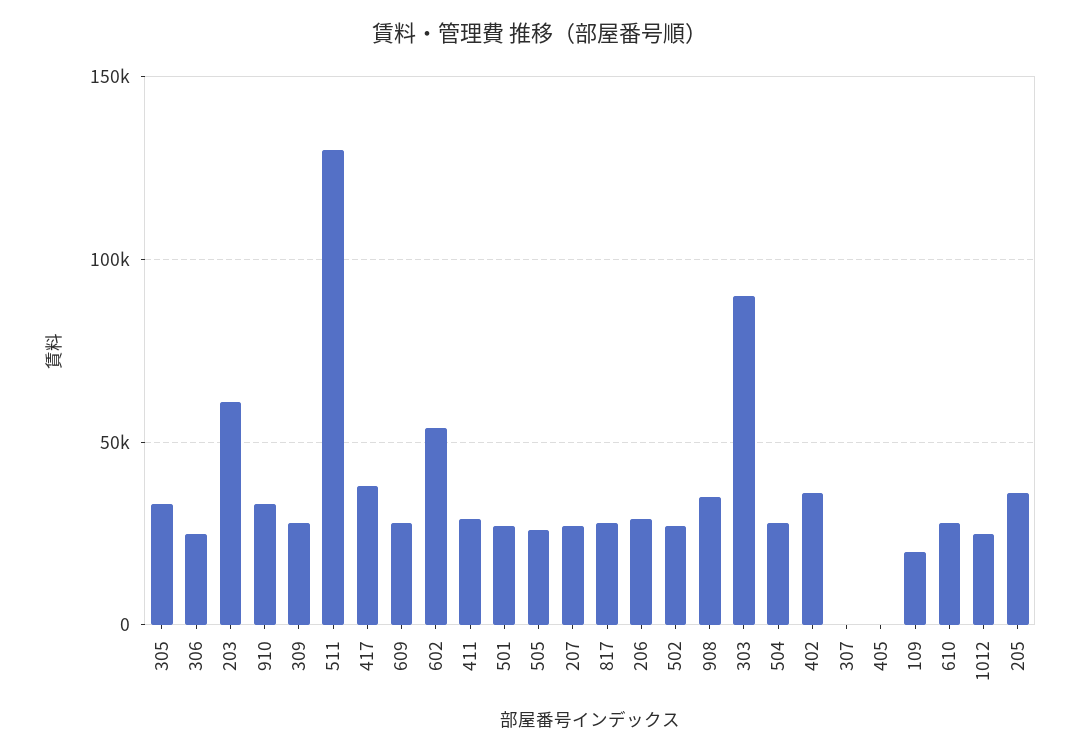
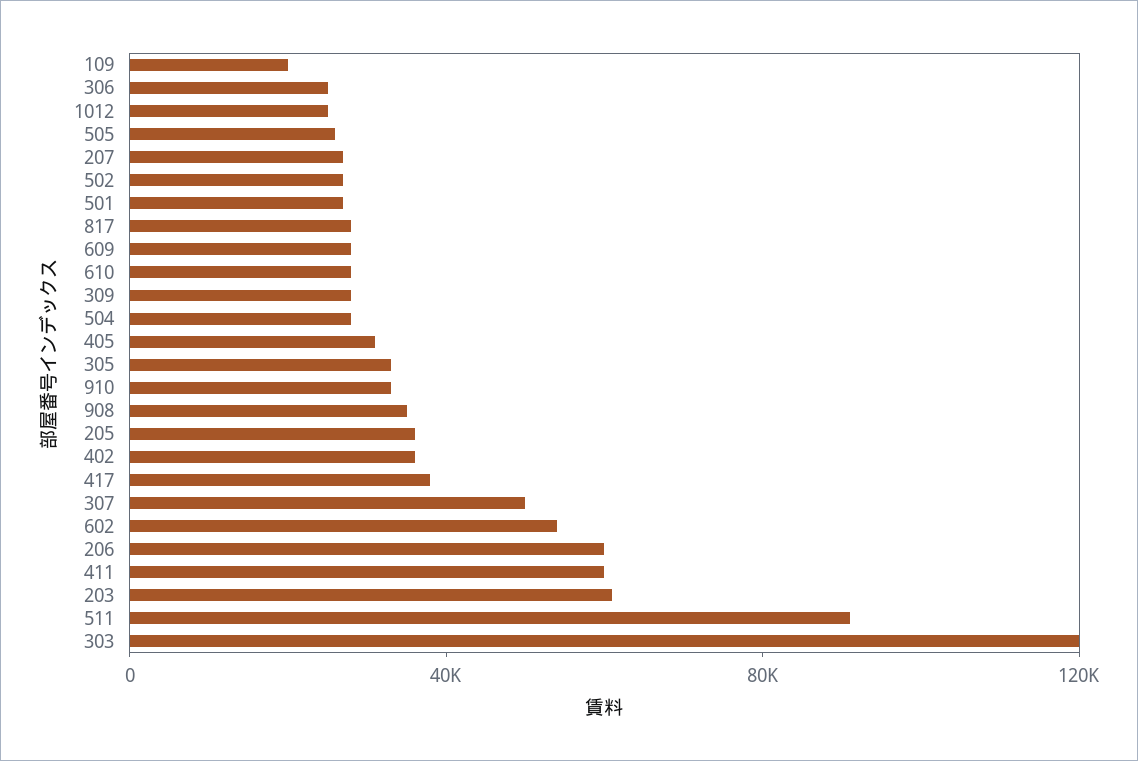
511: 130000 -> 90000
411: 30000 -> 60000
206: 30000 -> 60000
303: 90000 -> 120000
307: 0 -> 50000
405: 0 -> 30000

